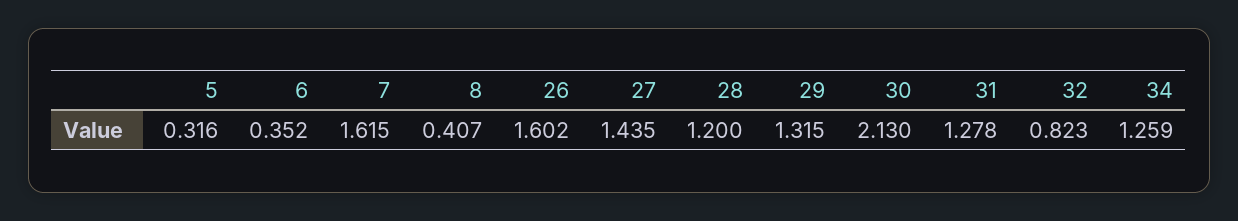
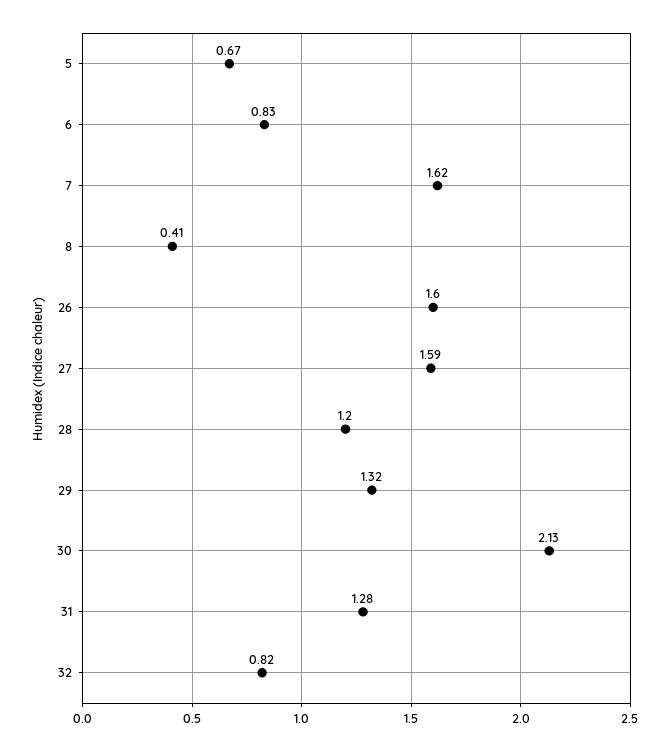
5: 0.316 -> 0.67
6: 0.352 -> 0.83
27: 1.435 -> 1.59
34: 1.259 -> none

